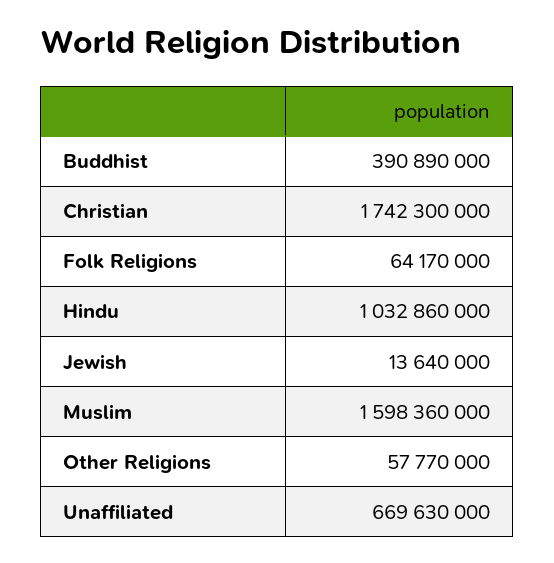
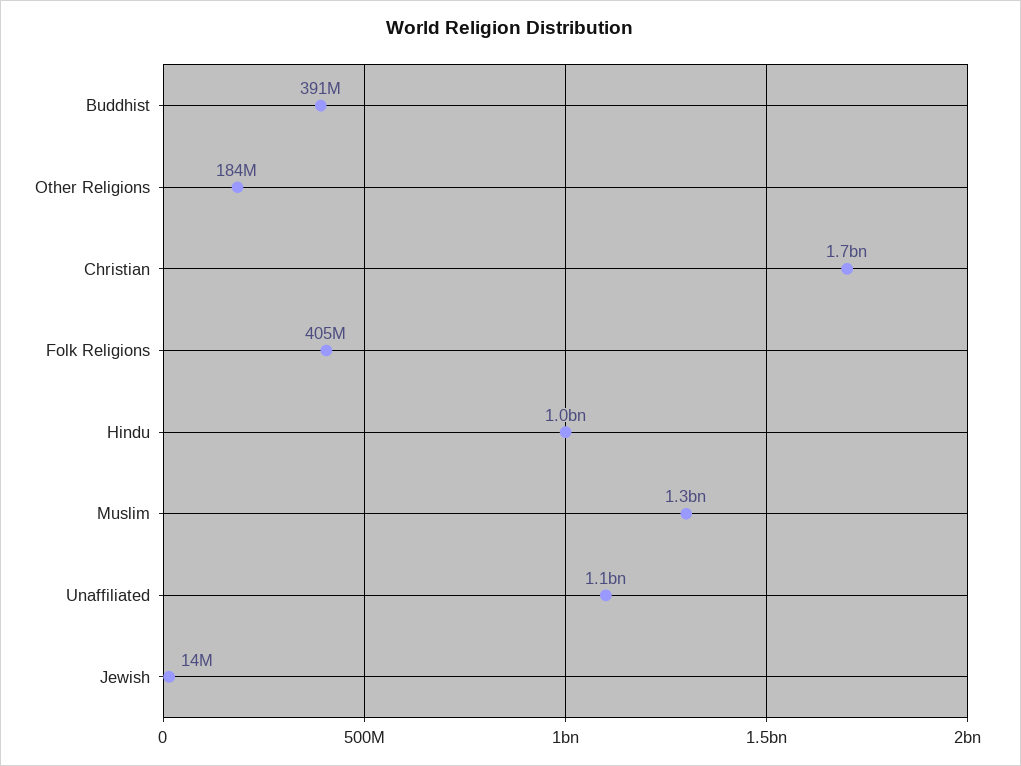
Folk Religions: 64170000 -> 405000000
Muslim: 1598360000 -> 1300000000
Other Religions: 57770000 -> 184000000
Unaffiliated: 669630000 -> 1100000000

